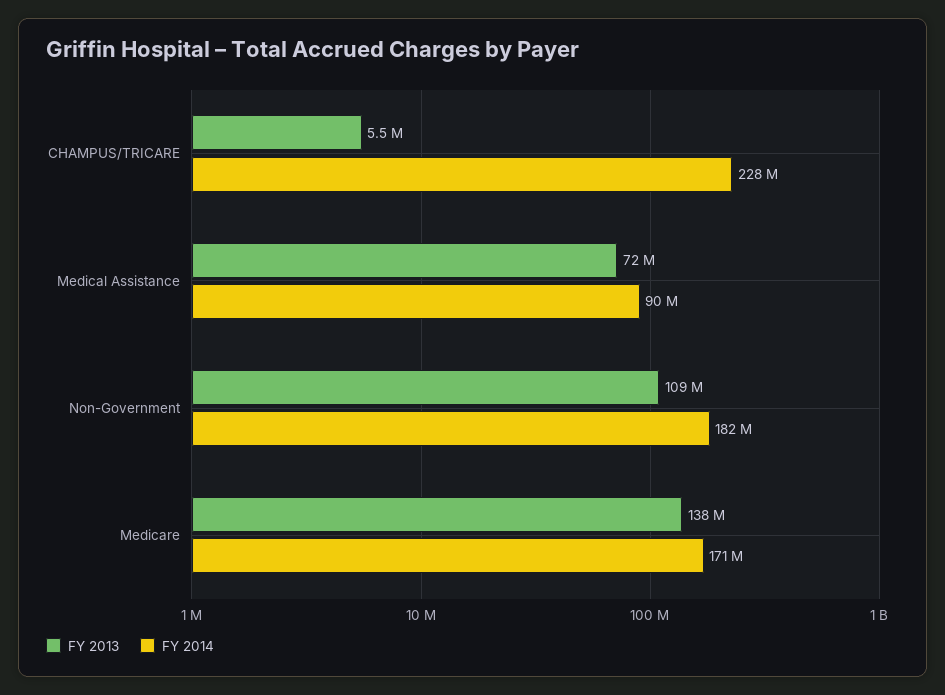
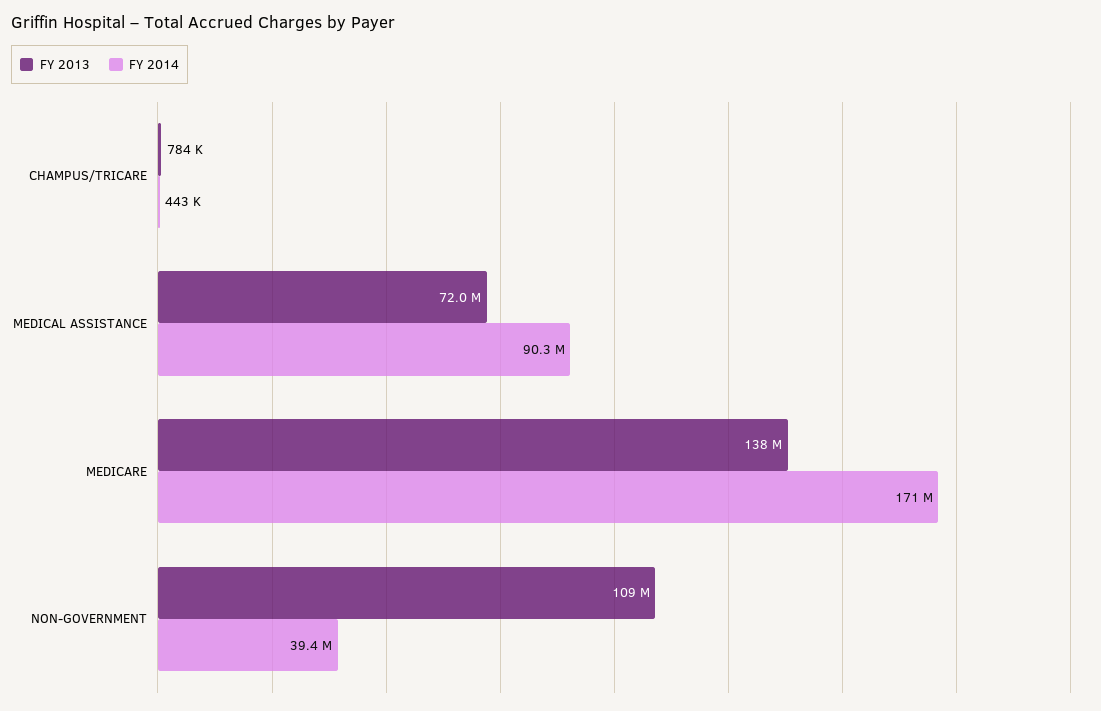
FY 2013, CHAMPUS/TRICARE: 5500000 -> 784000
FY 2014, CHAMPUS/TRICARE: 228000000 -> 443000
FY 2014, Non-Government: 182000000 -> 39400000

